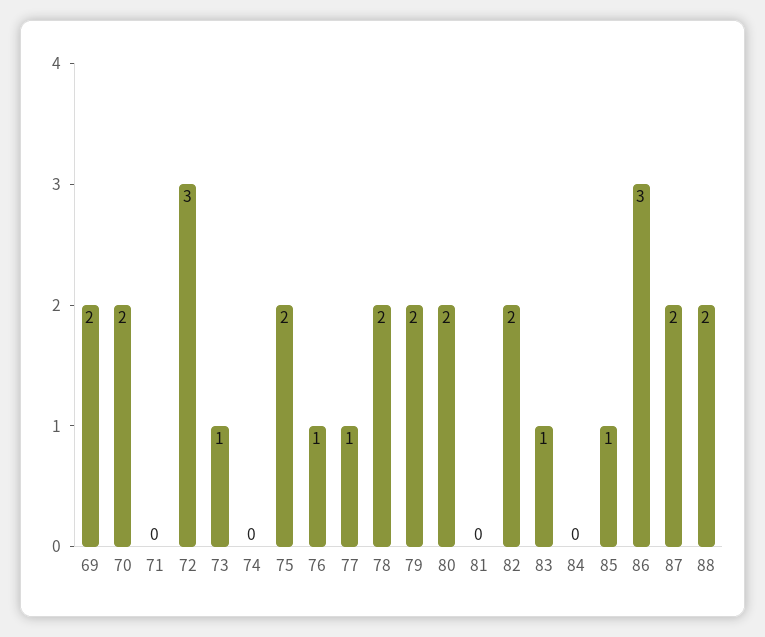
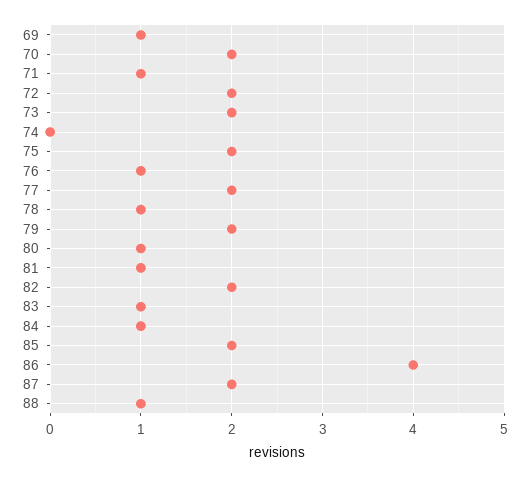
69: 2 -> 1
71: 0 -> 1
72: 3 -> 2
73: 1 -> 2
77: 1 -> 2
78: 2 -> 1
80: 2 -> 1
81: 0 -> 1
84: 0 -> 1
85: 1 -> 2
86: 3 -> 4
88: 2 -> 1

